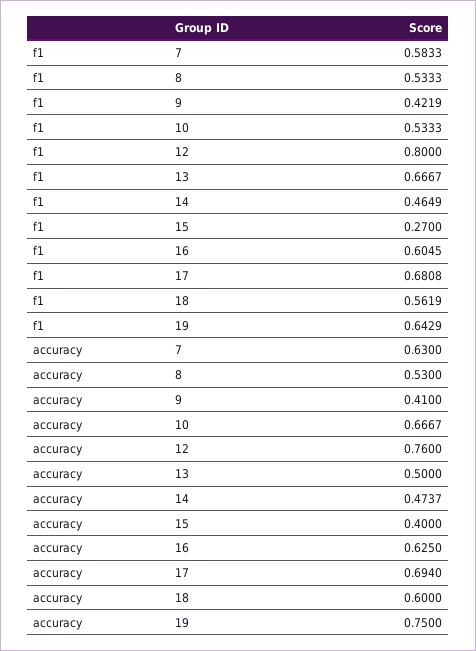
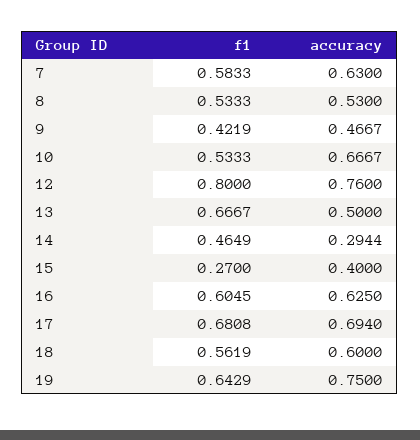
accuracy, 9: 0.41 -> 0.4667
accuracy, 14: 0.4737 -> 0.2944

